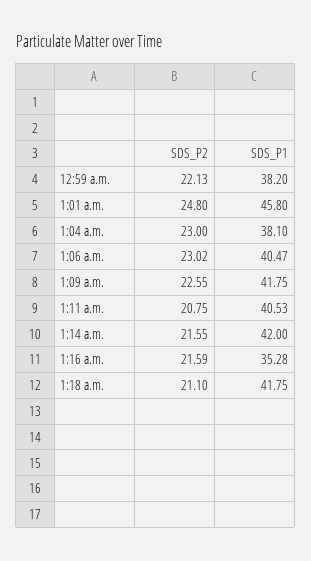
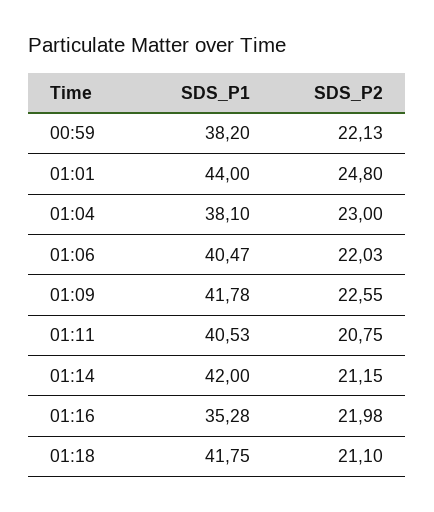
SDS_P1, 1:01 a.m.: 45.8 -> 44
SDS_P2, 1:06 a.m.: 23.02 -> 22.03
SDS_P1, 1:09 a.m.: 41.75 -> 41.78
SDS_P2, 1:14 a.m.: 21.55 -> 21.15
SDS_P2, 1:16 a.m.: 21.59 -> 21.98

